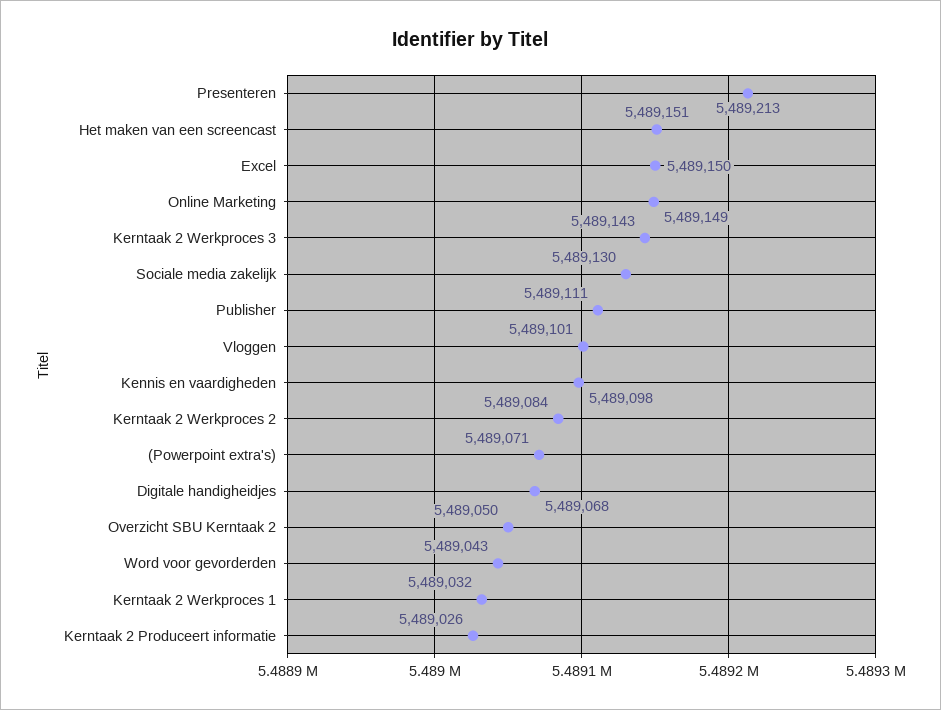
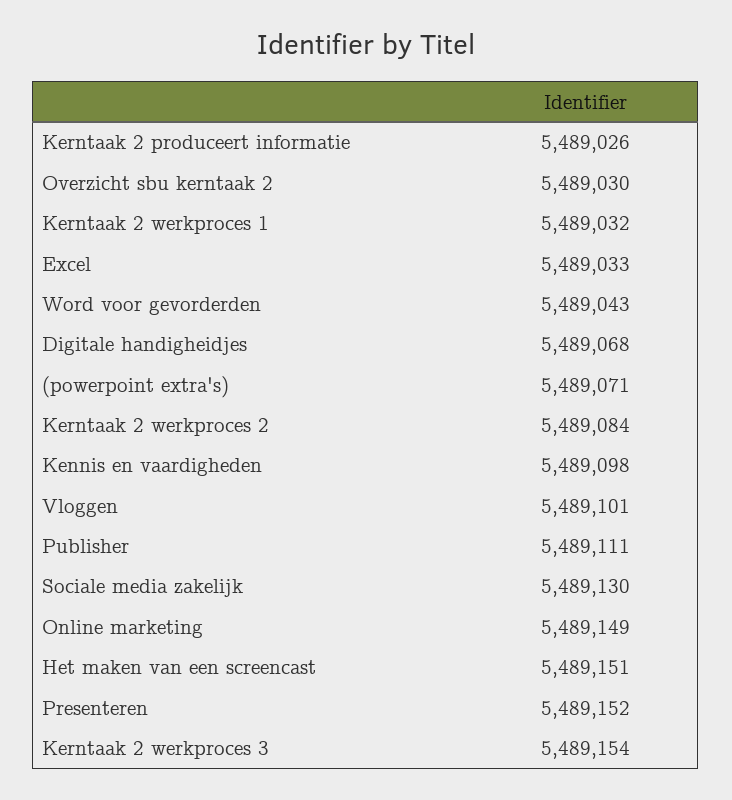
Presenteren: 5489213 -> 5489152
Excel: 5489150 -> 5489033
Kerntaak 2 Werkproces 3: 5489143 -> 5489154
Overzicht SBU Kerntaak 2: 5489050 -> 5489030

